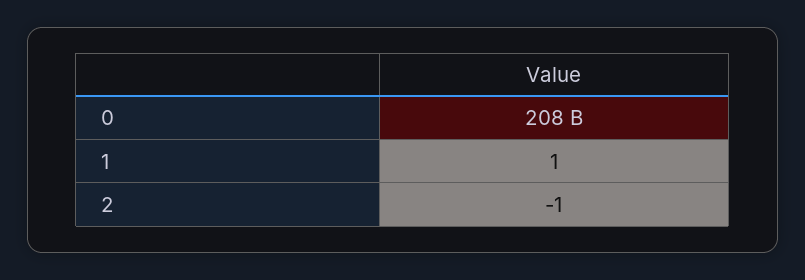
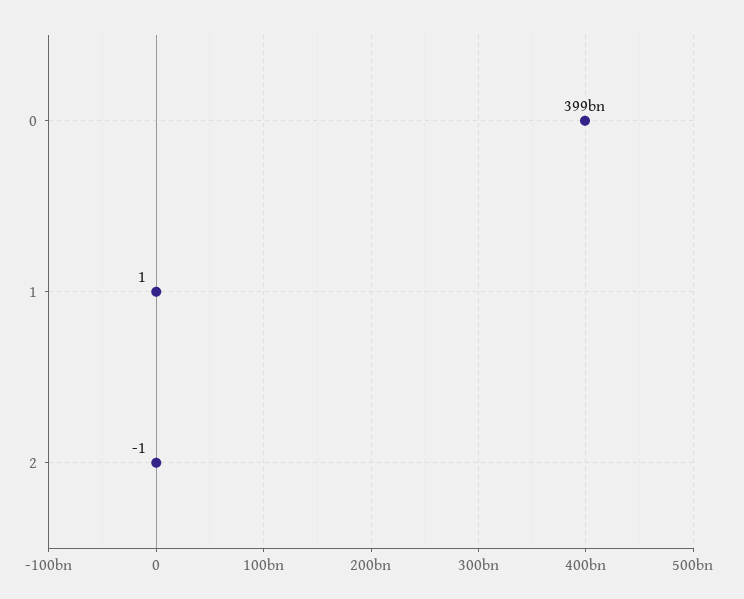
0: 208000000000 -> 399000000000

